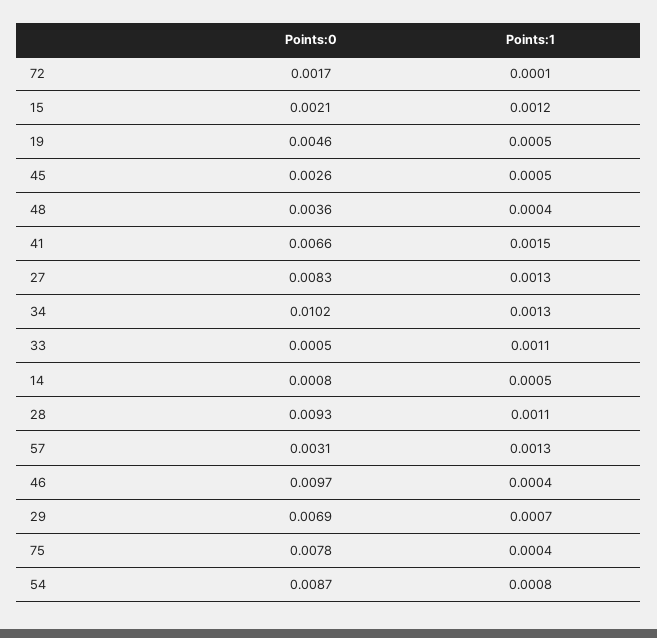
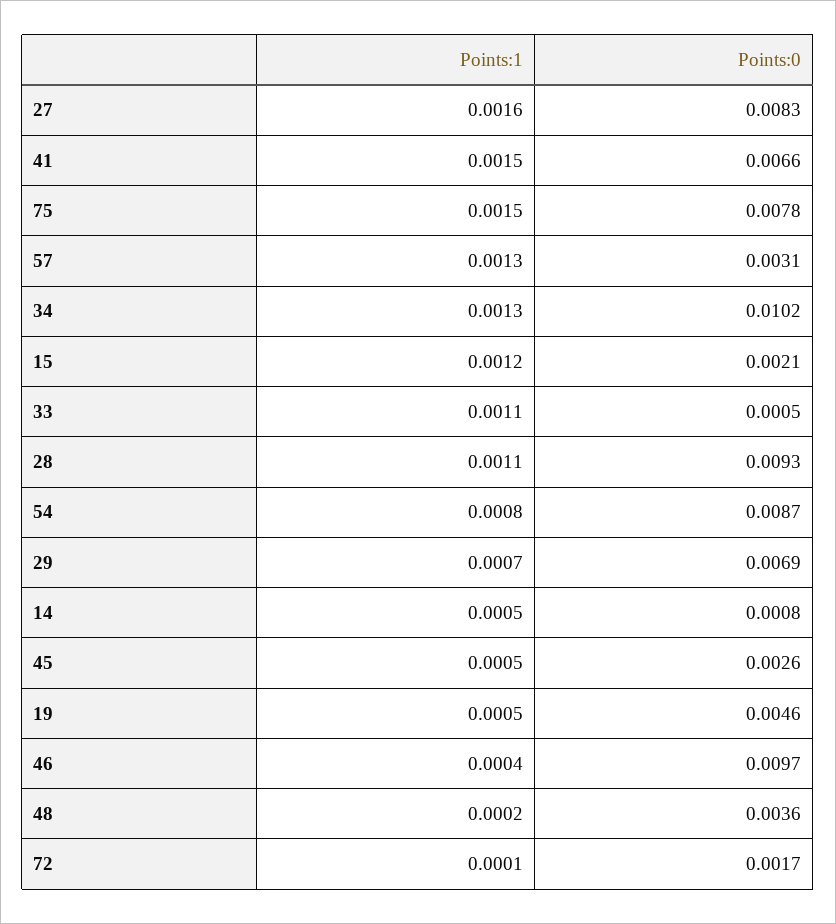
Points:1, 48: 0.0004 -> 0.0002
Points:1, 27: 0.0013 -> 0.0016
Points:1, 75: 0.0004 -> 0.0015

